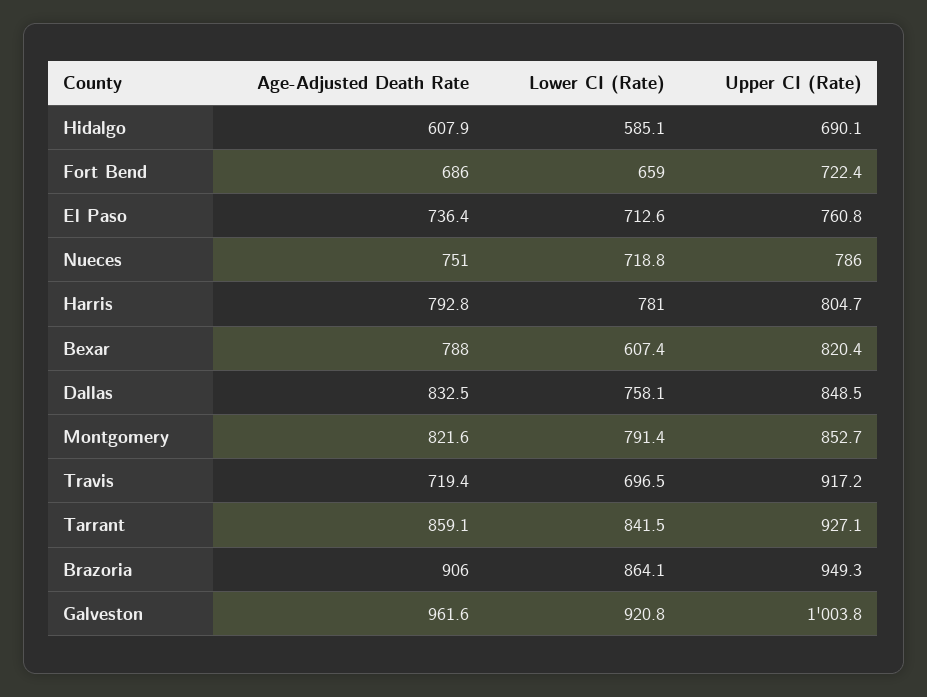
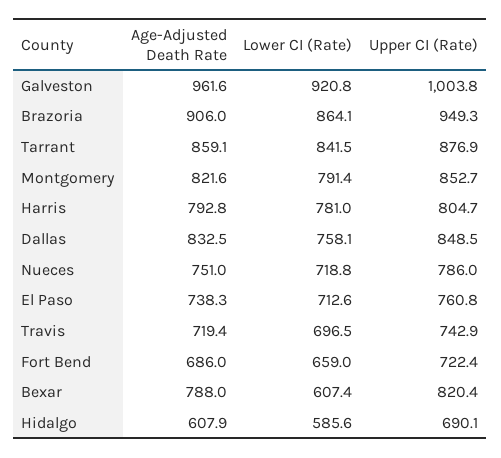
Lower CI (Rate), Hidalgo: 585.1 -> 585.6
Age-Adjusted Death Rate, El Paso: 736.4 -> 738.3
Upper CI (Rate), Travis: 917.2 -> 742.9
Upper CI (Rate), Tarrant: 927.1 -> 876.9

